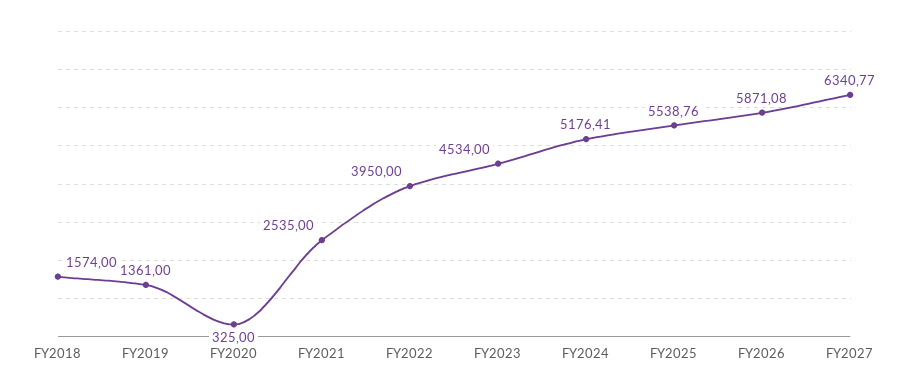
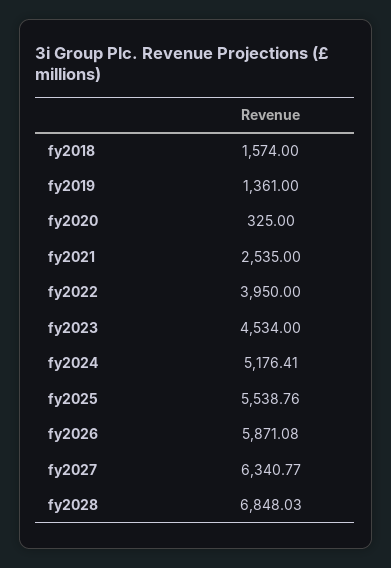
fy2028: none -> 6848.03

